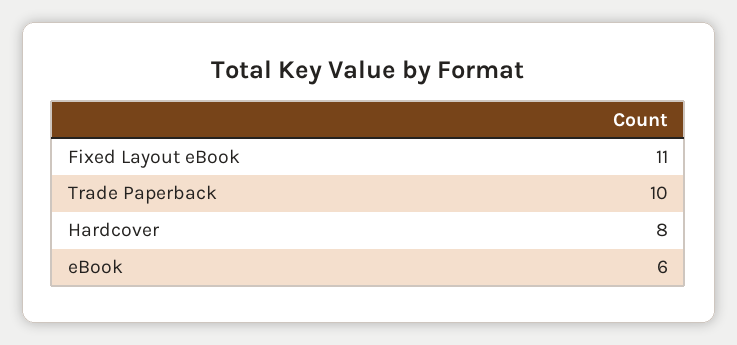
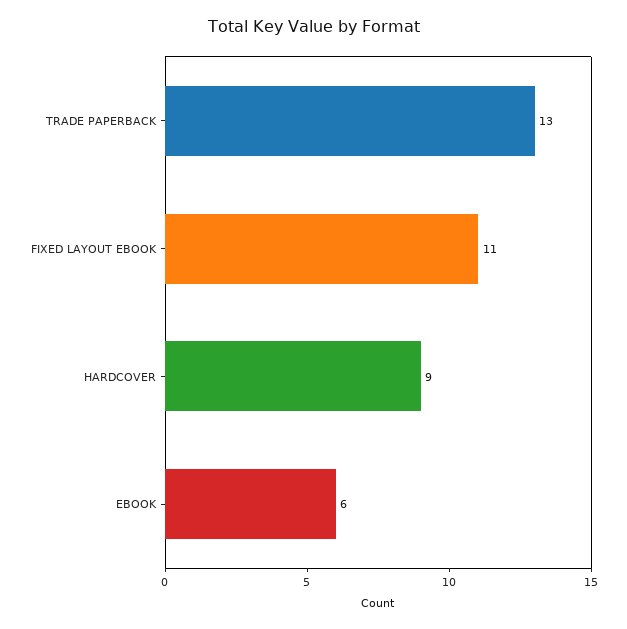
Trade Paperback: 10 -> 13
Hardcover: 8 -> 9

